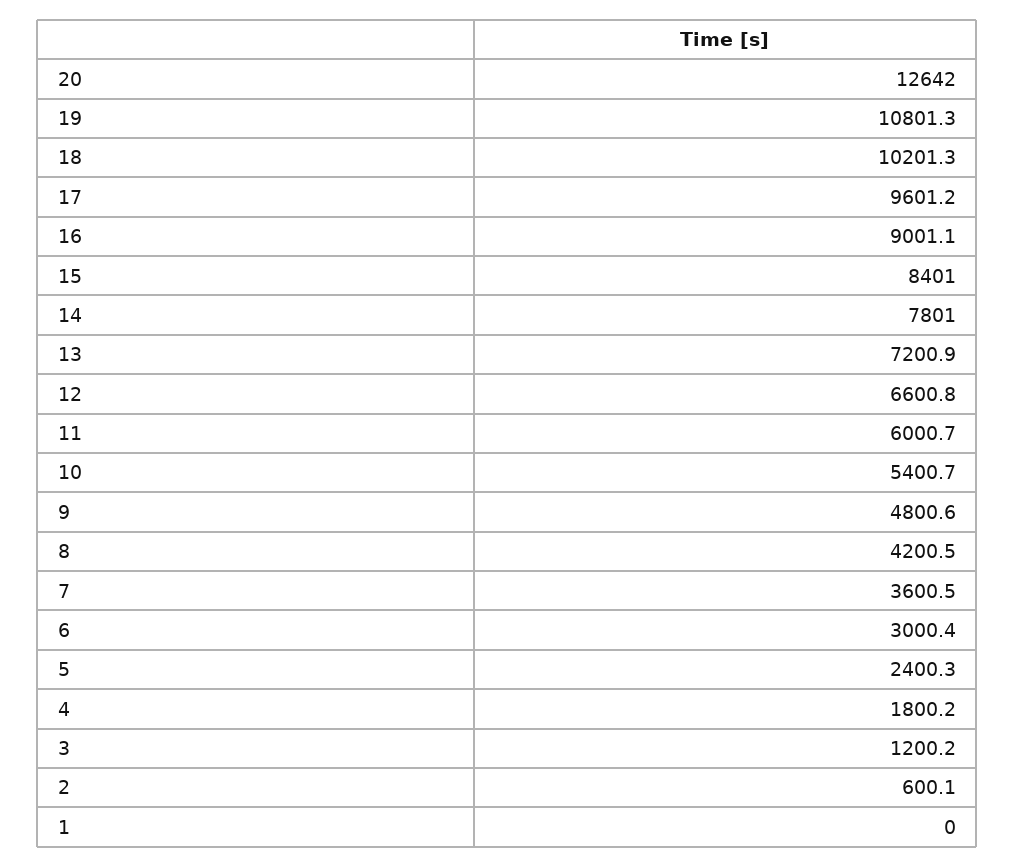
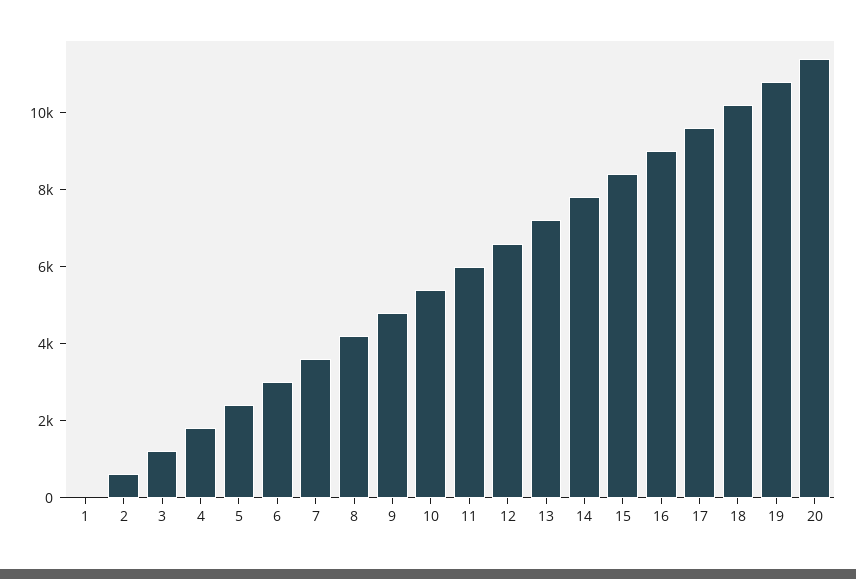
20: 12642 -> 11500

